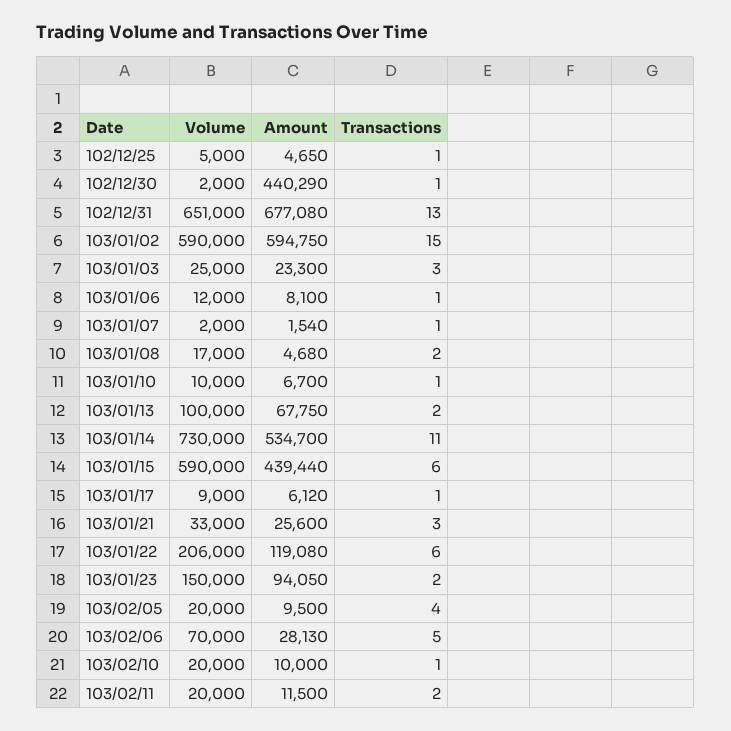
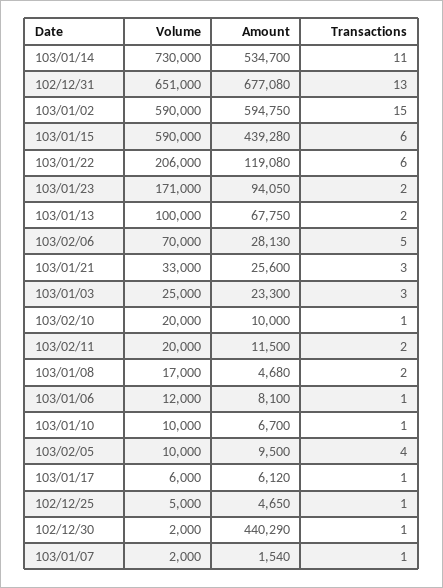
Amount, 103/01/15: 439440 -> 439280
Volume, 103/01/17: 9000 -> 6000
Volume, 103/01/23: 150000 -> 171000
Volume, 103/02/05: 20000 -> 10000

